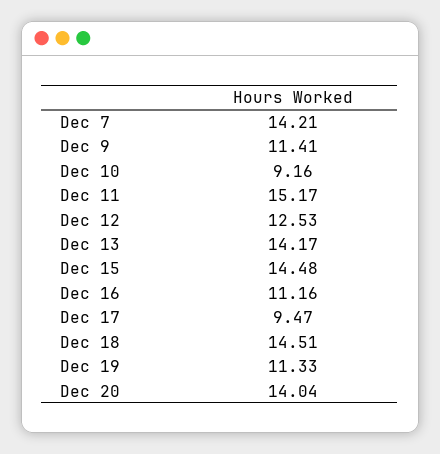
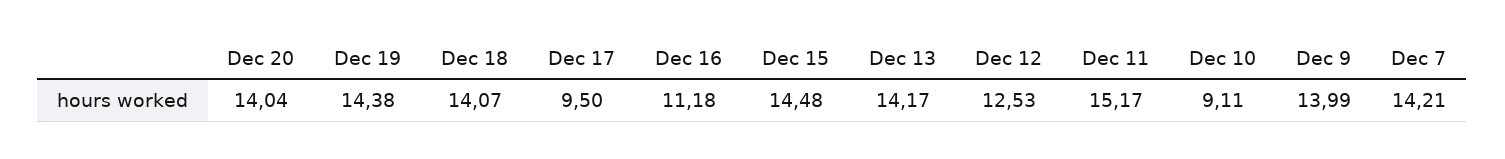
Dec 9: 11.41 -> 13.99
Dec 10: 9.16 -> 9.11
Dec 16: 11.16 -> 11.18
Dec 17: 9.47 -> 9.5
Dec 18: 14.51 -> 14.07
Dec 19: 11.33 -> 14.38

